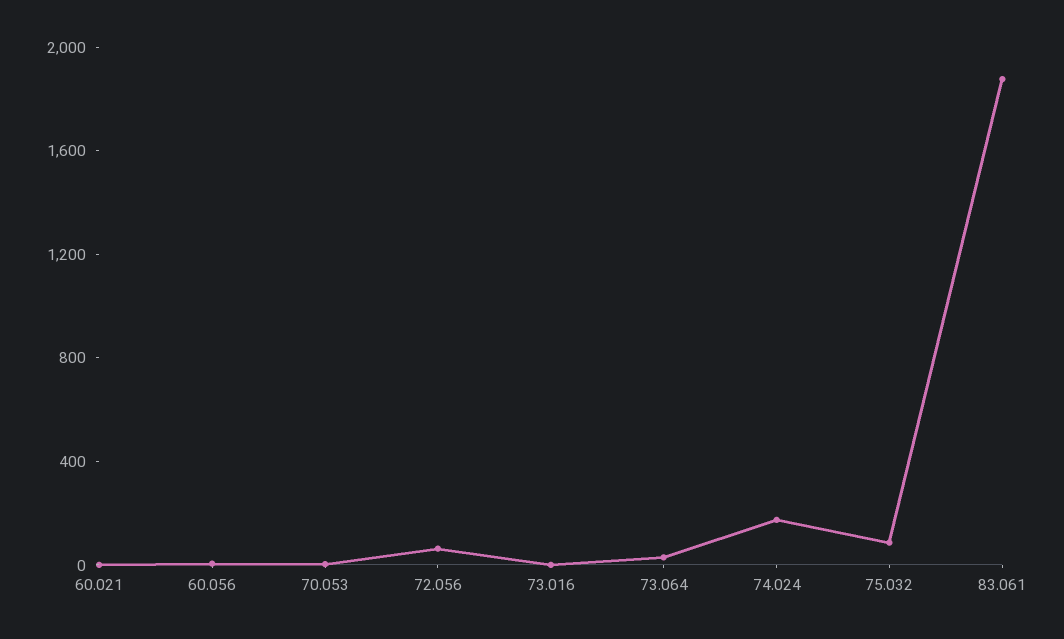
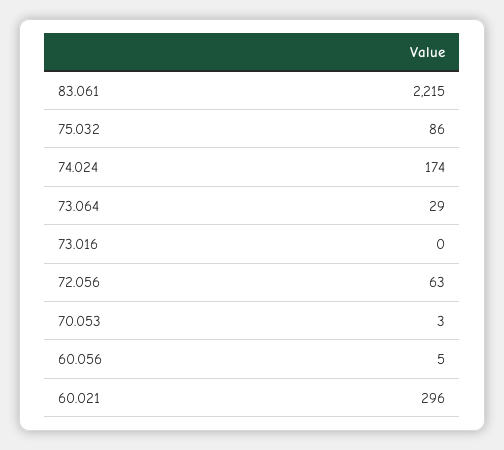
60.021: 0 -> 296
83.061: 1900 -> 2215

